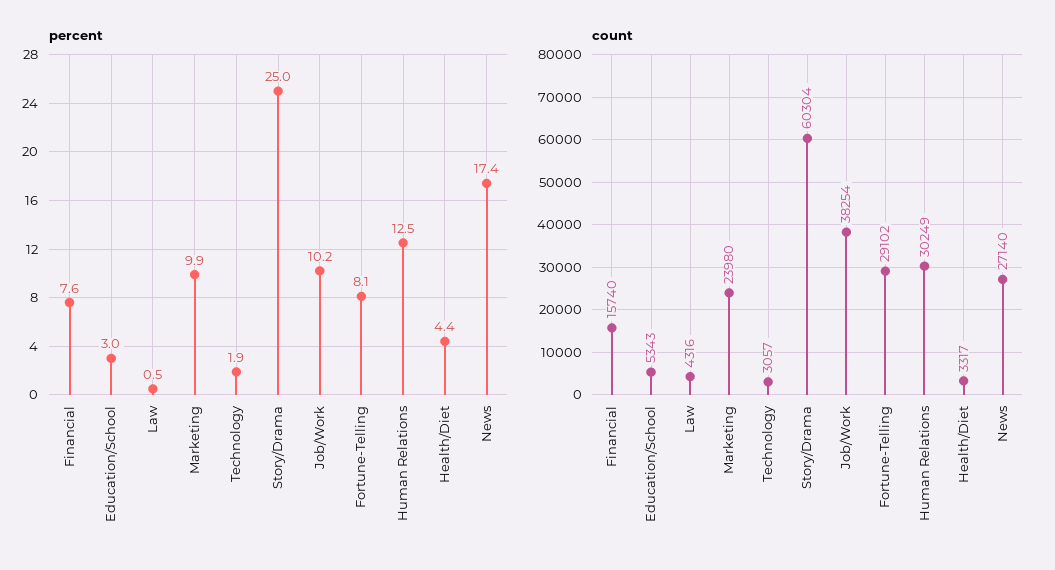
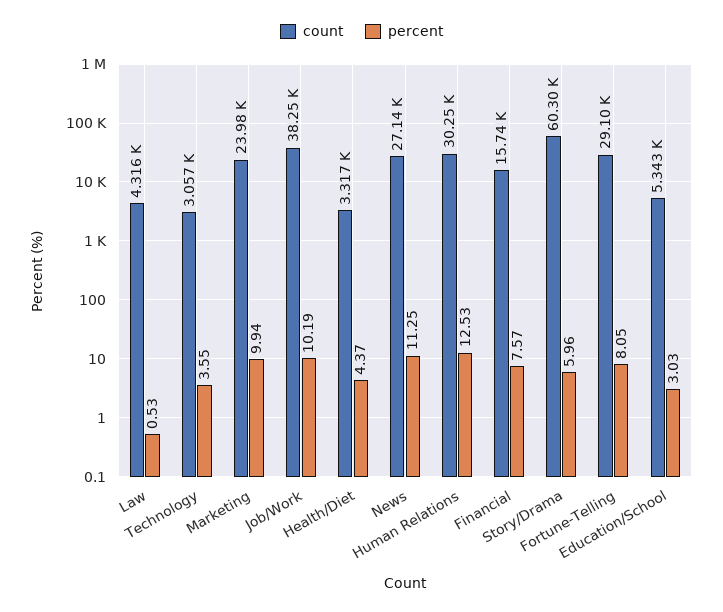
percent, Technology: 1.9 -> 3.55
percent, Story/Drama: 25 -> 5.96
percent, News: 17.4 -> 11.25

